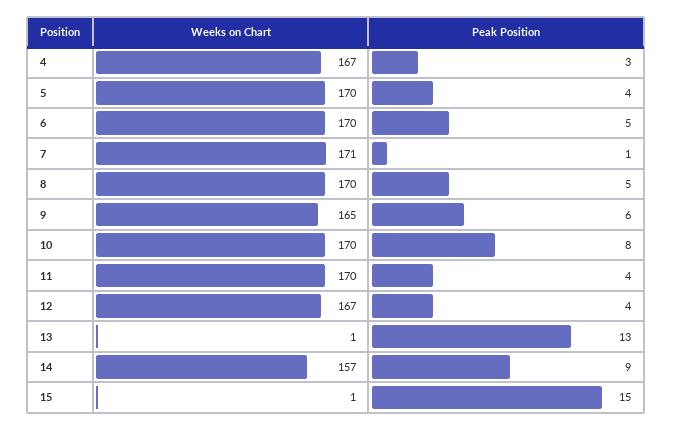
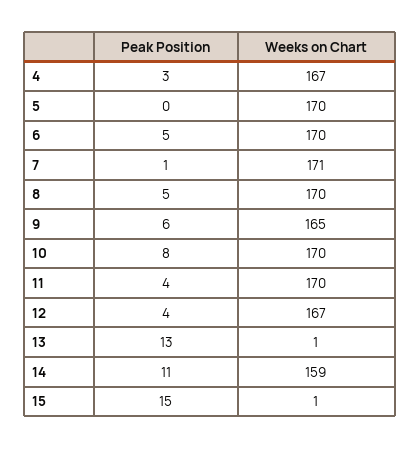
Peak Position, 5: 4 -> 0
Weeks on Chart, 14: 157 -> 159
Peak Position, 14: 9 -> 11

